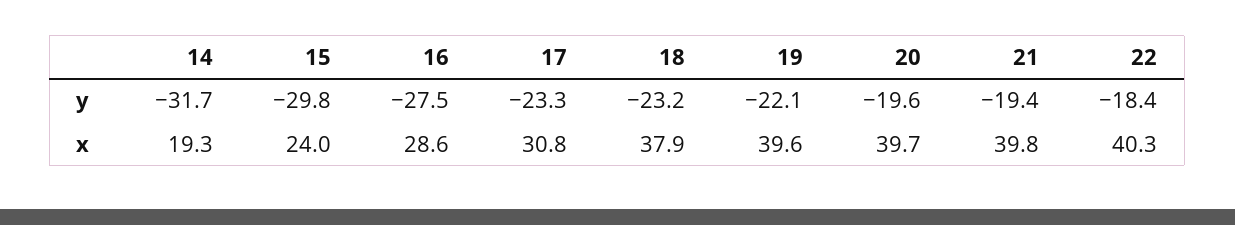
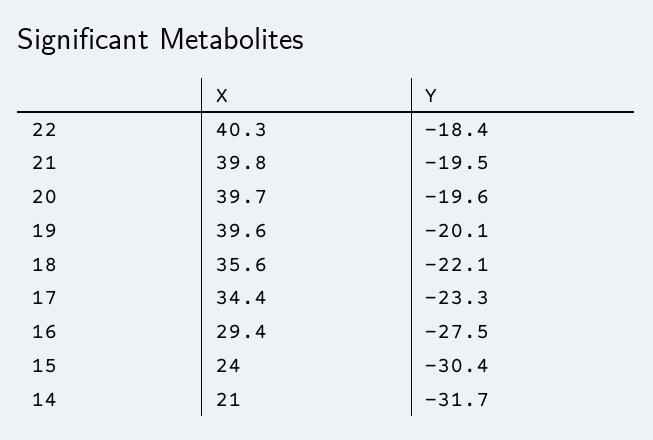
15, y: -29.8 -> -30.4
18, y: -23.2 -> -22.1
19, y: -22.1 -> -20.1
21, y: -19.4 -> -19.5
14, x: 19.3 -> 21
16, x: 28.6 -> 29.4
17, x: 30.8 -> 34.4
18, x: 37.9 -> 35.6

